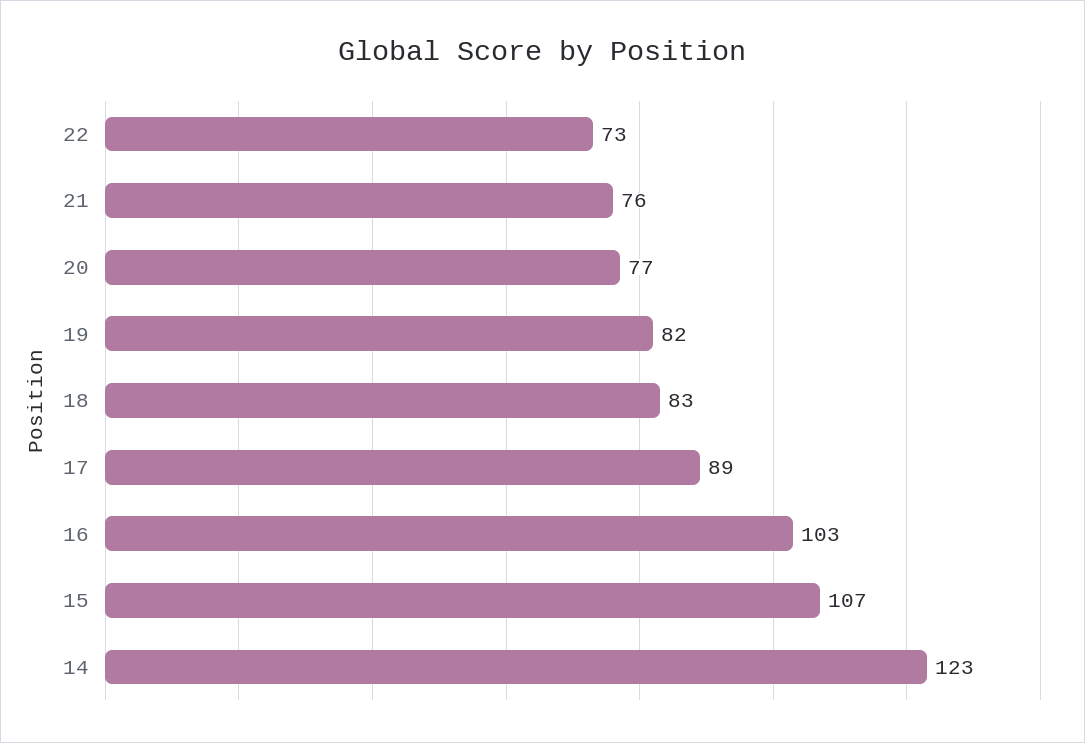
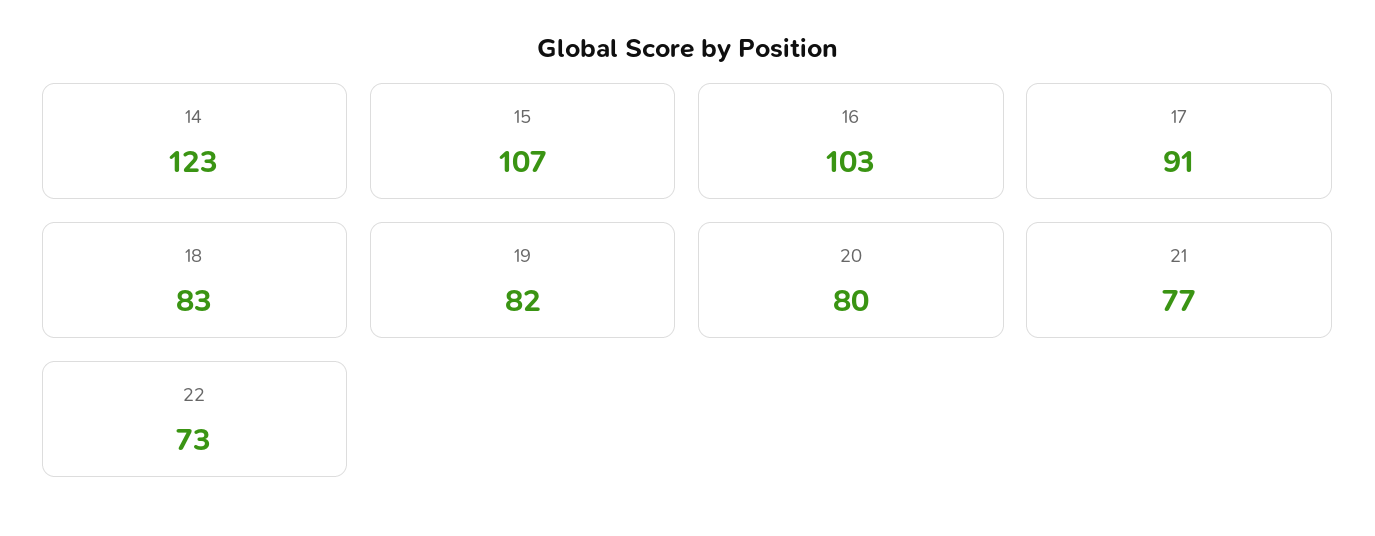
21: 76 -> 77
20: 77 -> 80
17: 89 -> 91

